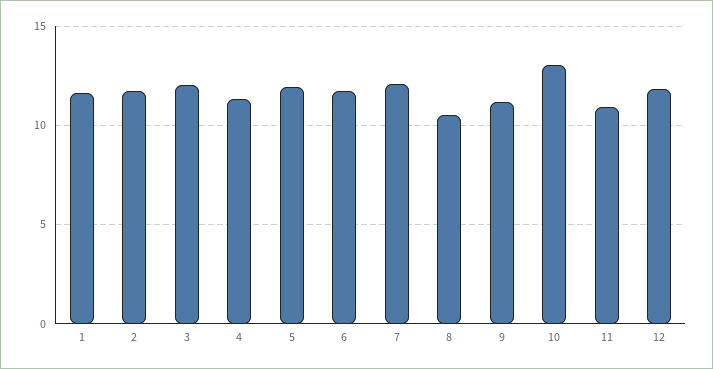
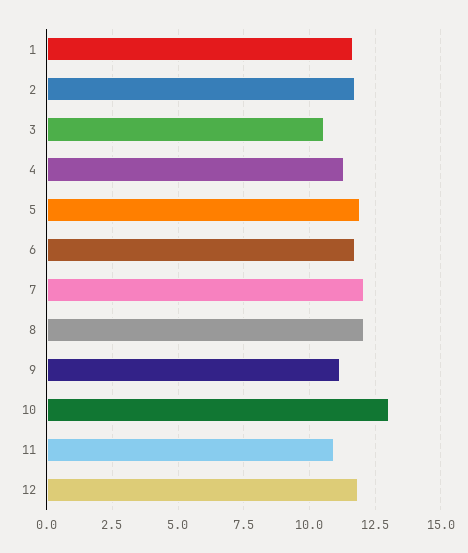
3: 12 -> 10.5
8: 10.5 -> 12

